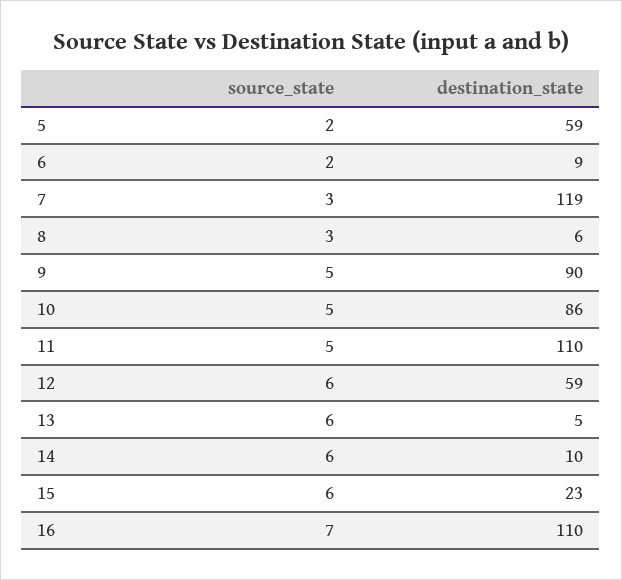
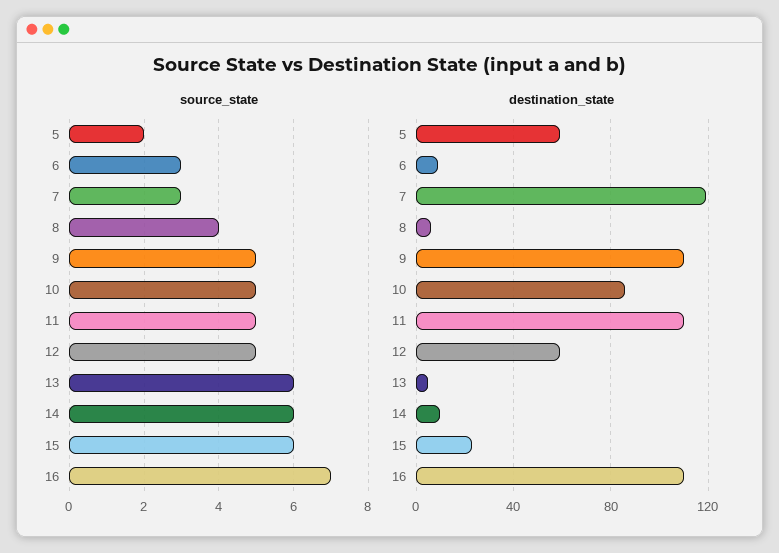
source_state, 6: 2 -> 3
source_state, 8: 3 -> 4
destination_state, 9: 90 -> 110
source_state, 12: 6 -> 5

